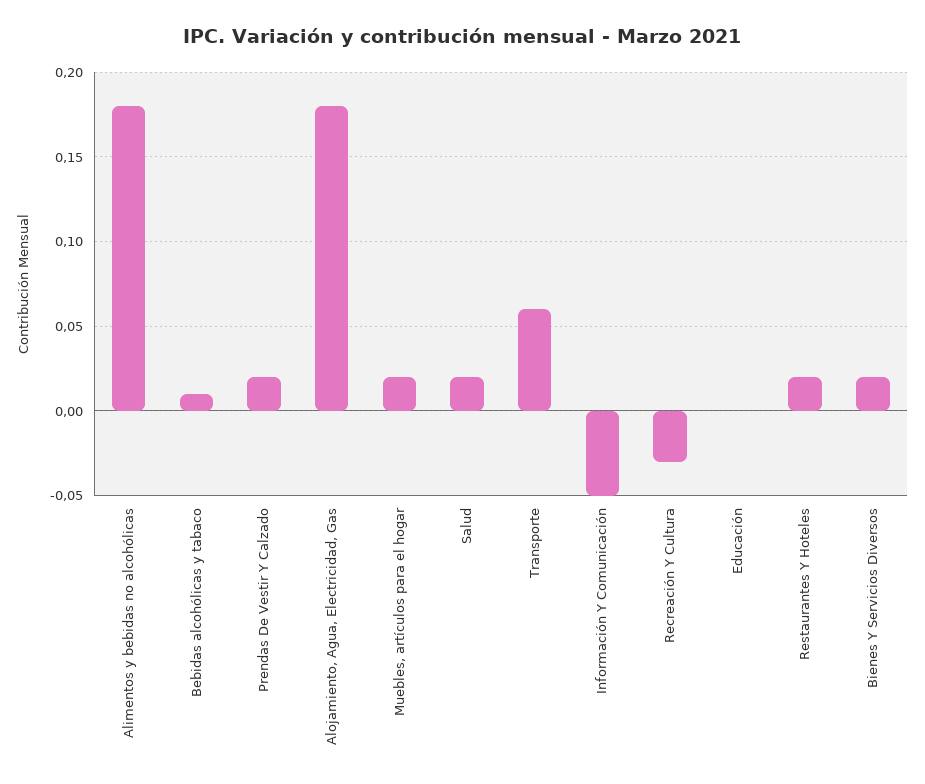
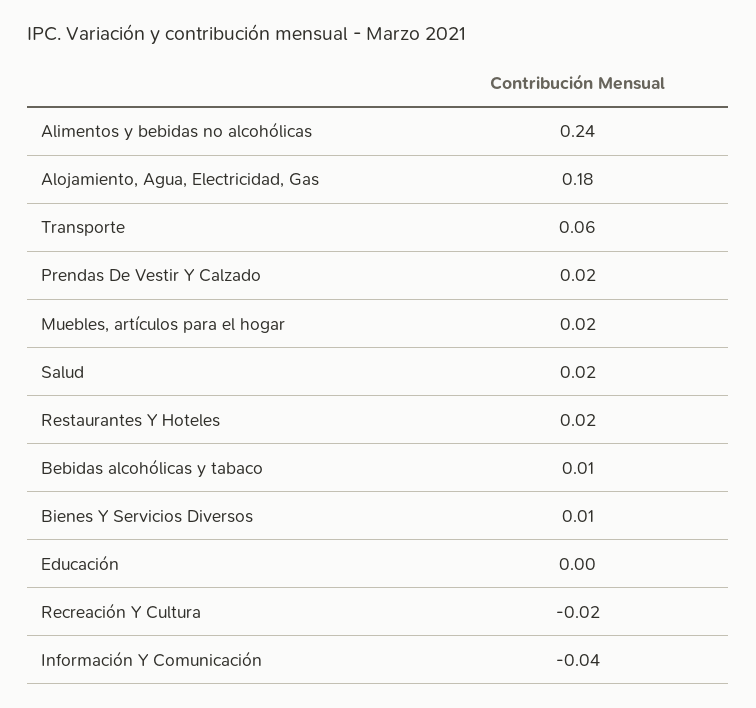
Alimentos y bebidas no alcohólicas: 0.18 -> 0.24
Información Y Comunicación: -0.05 -> -0.04
Recreación Y Cultura: -0.03 -> -0.02
Bienes Y Servicios Diversos: 0.02 -> 0.01

